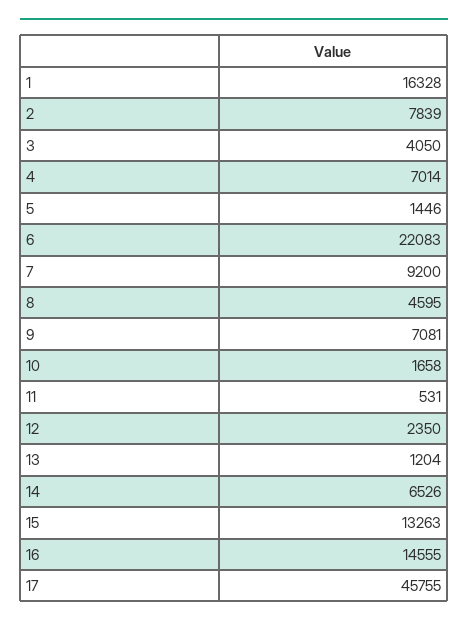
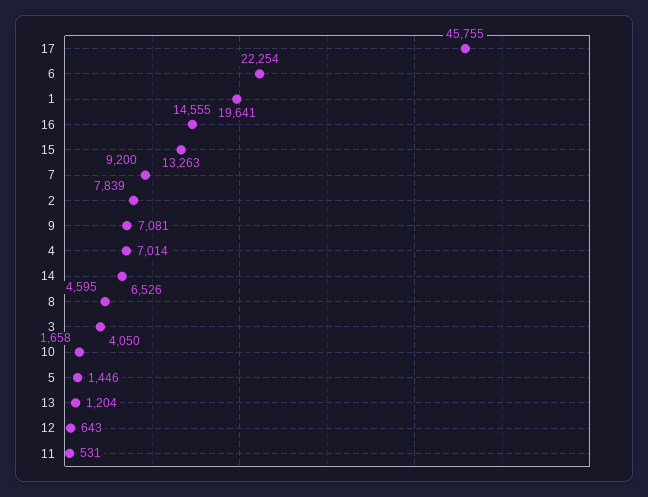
1: 16328 -> 19641
6: 22083 -> 22254
12: 2350 -> 643

